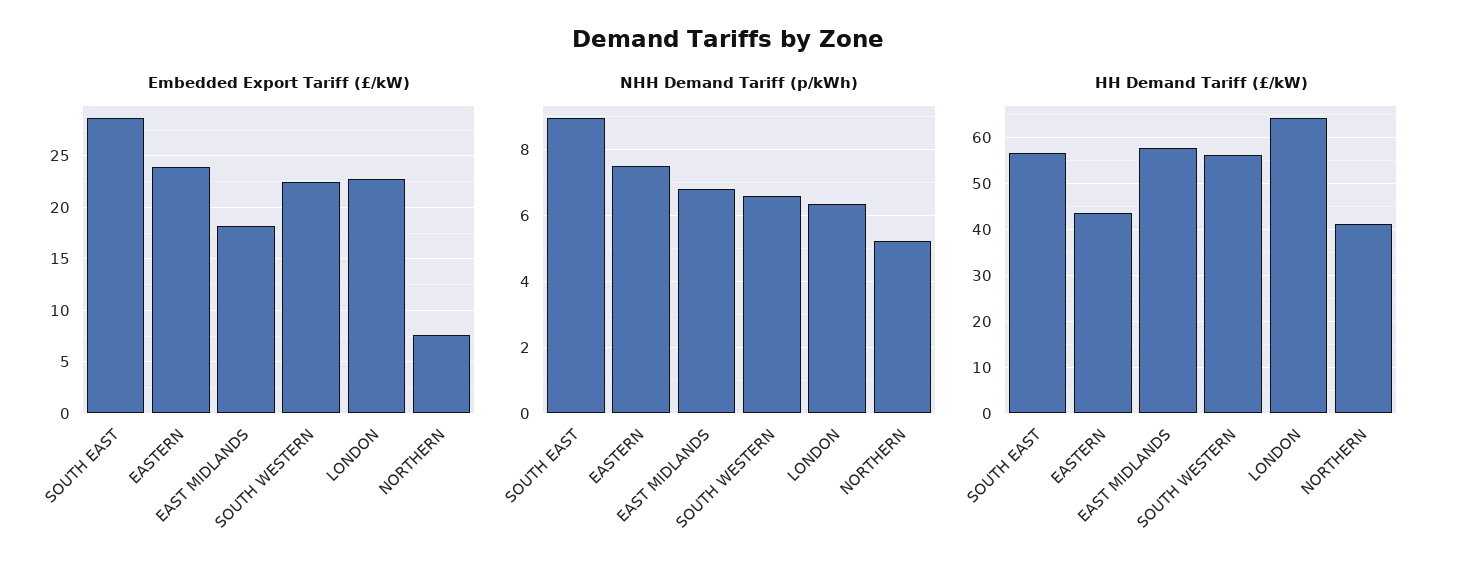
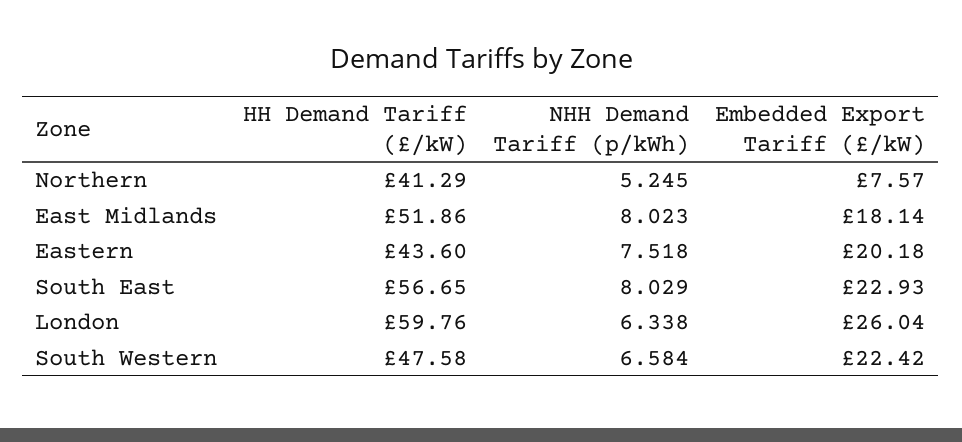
Embedded Export Tariff (£/kW), SOUTH EAST: 29 -> 22.93
Embedded Export Tariff (£/kW), EASTERN: 24 -> 20.18
Embedded Export Tariff (£/kW), LONDON: 23 -> 26.04
NHH Demand Tariff (p/kWh), SOUTH EAST: 9 -> 8.029
NHH Demand Tariff (p/kWh), EAST MIDLANDS: 6.8 -> 8.023
HH Demand Tariff (£/kW), EAST MIDLANDS: 58 -> 51.86
HH Demand Tariff (£/kW), SOUTH WESTERN: 56 -> 47.58
HH Demand Tariff (£/kW), LONDON: 64 -> 59.76

